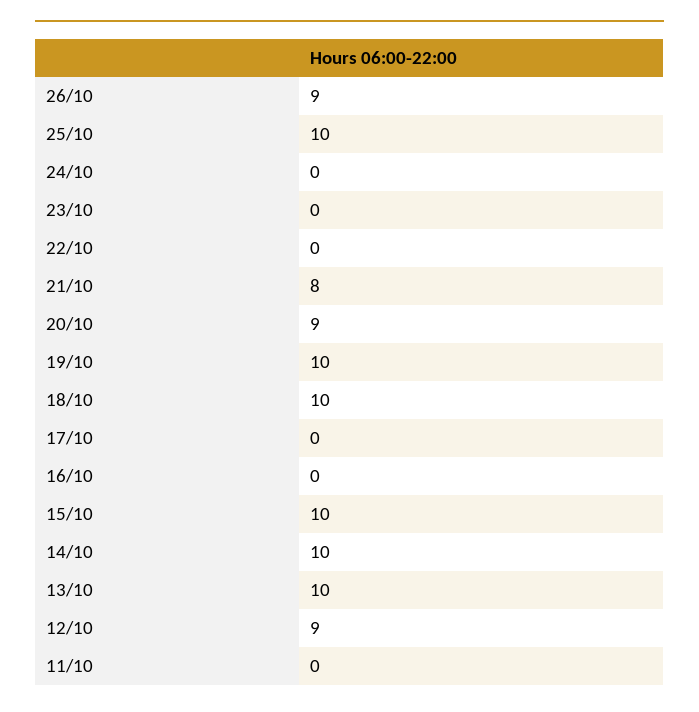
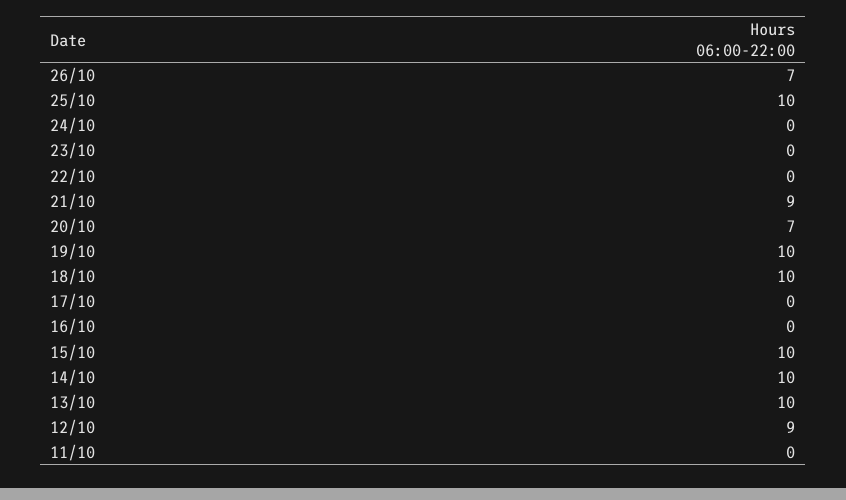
26/10: 9 -> 7
21/10: 8 -> 9
20/10: 9 -> 7

